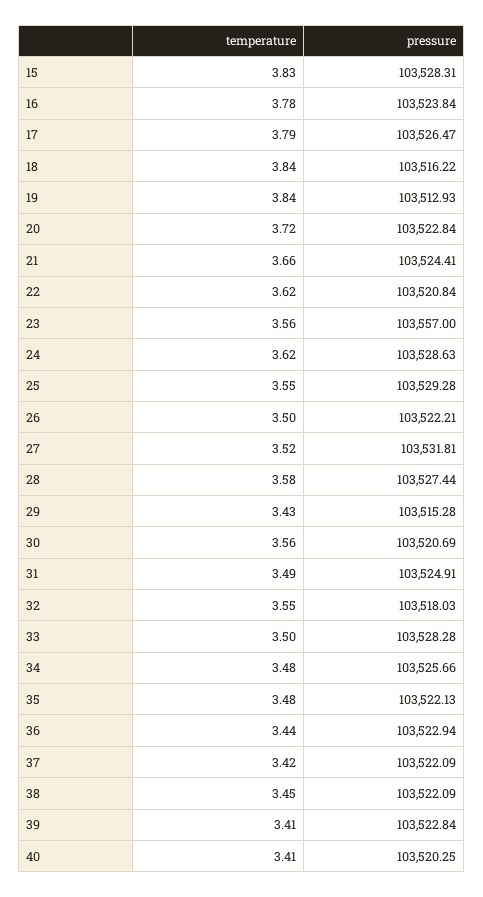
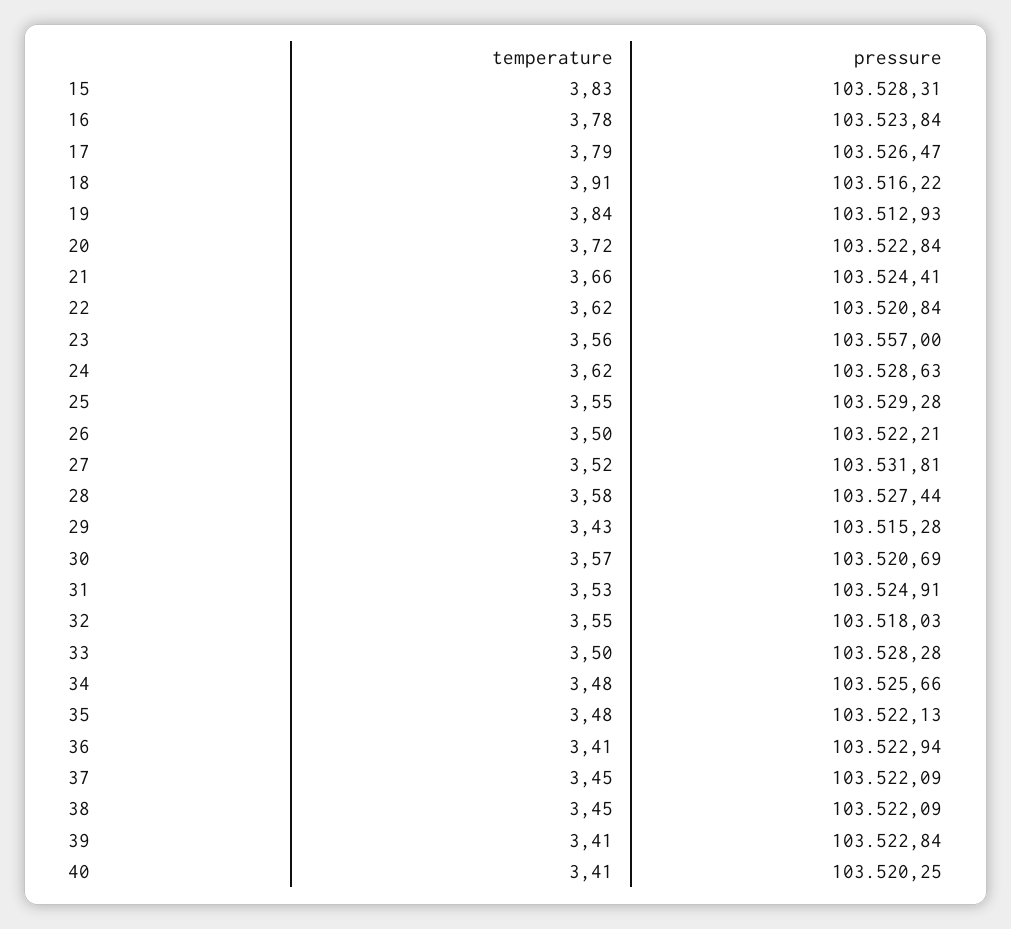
temperature, 18: 3.84 -> 3.91
temperature, 30: 3.56 -> 3.57
temperature, 31: 3.49 -> 3.53
temperature, 36: 3.44 -> 3.41
temperature, 37: 3.42 -> 3.45

